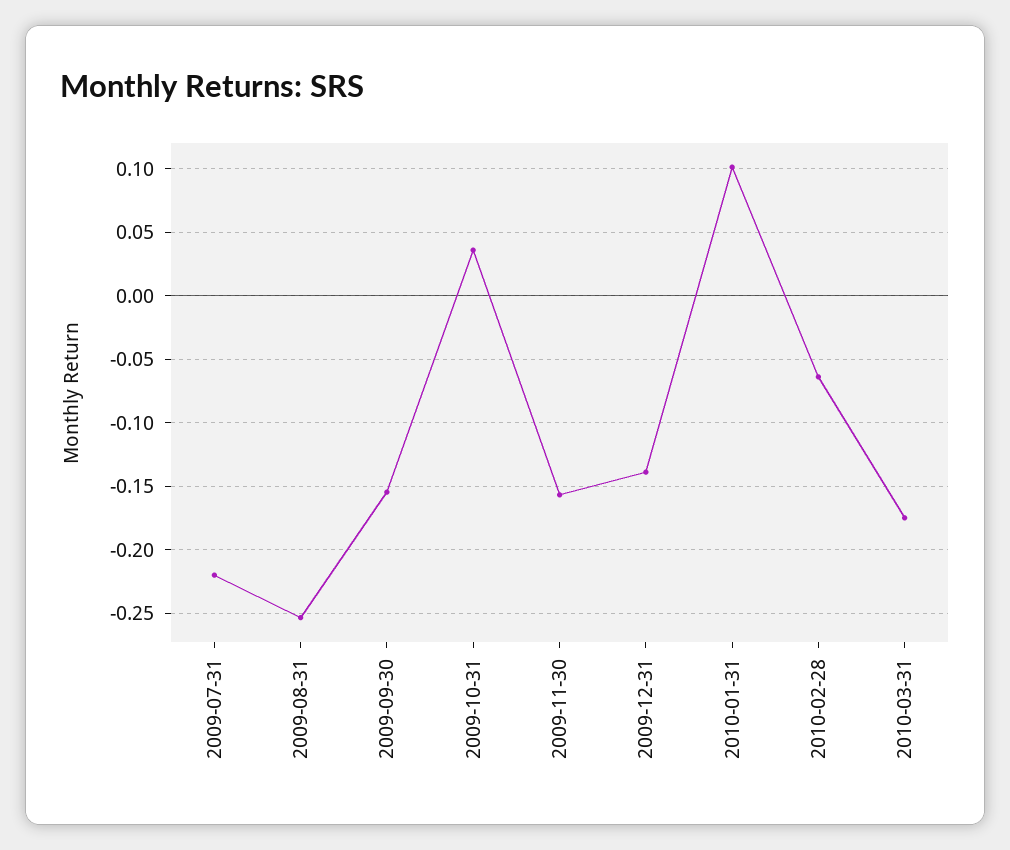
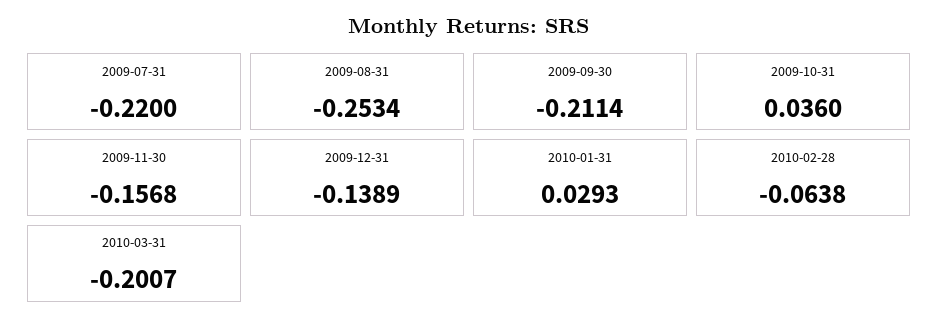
2009-09-30: -0.155 -> -0.2114
2010-01-31: 0.1 -> 0.0293
2010-03-31: -0.175 -> -0.2007

